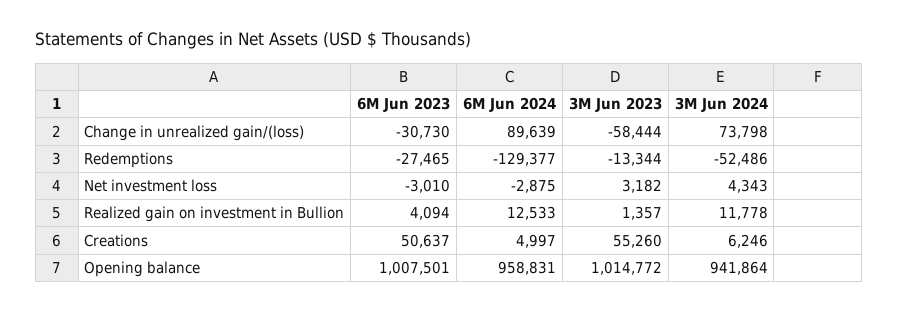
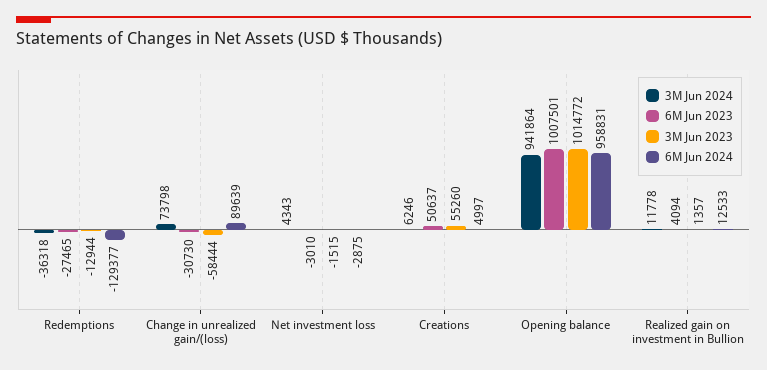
3M Jun 2023, Redemptions: -13344 -> -12944
3M Jun 2024, Redemptions: -52486 -> -36318
3M Jun 2023, Net investment loss: 3182 -> -1515

